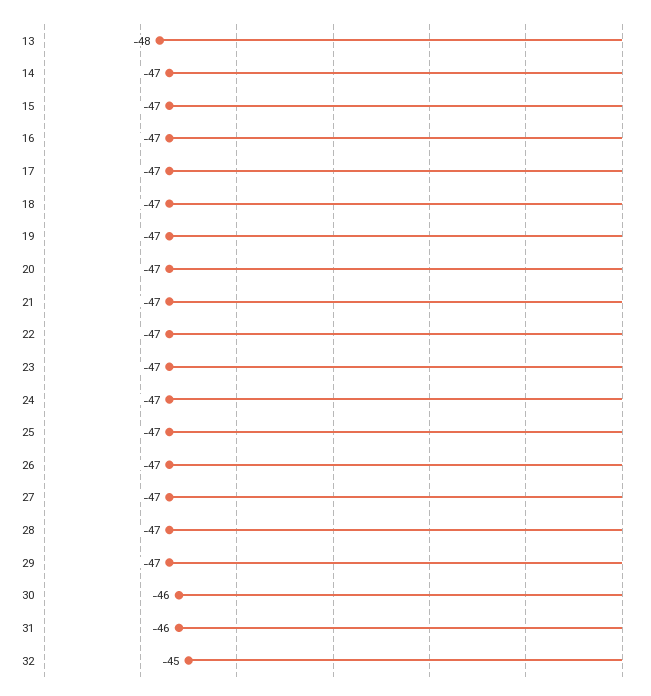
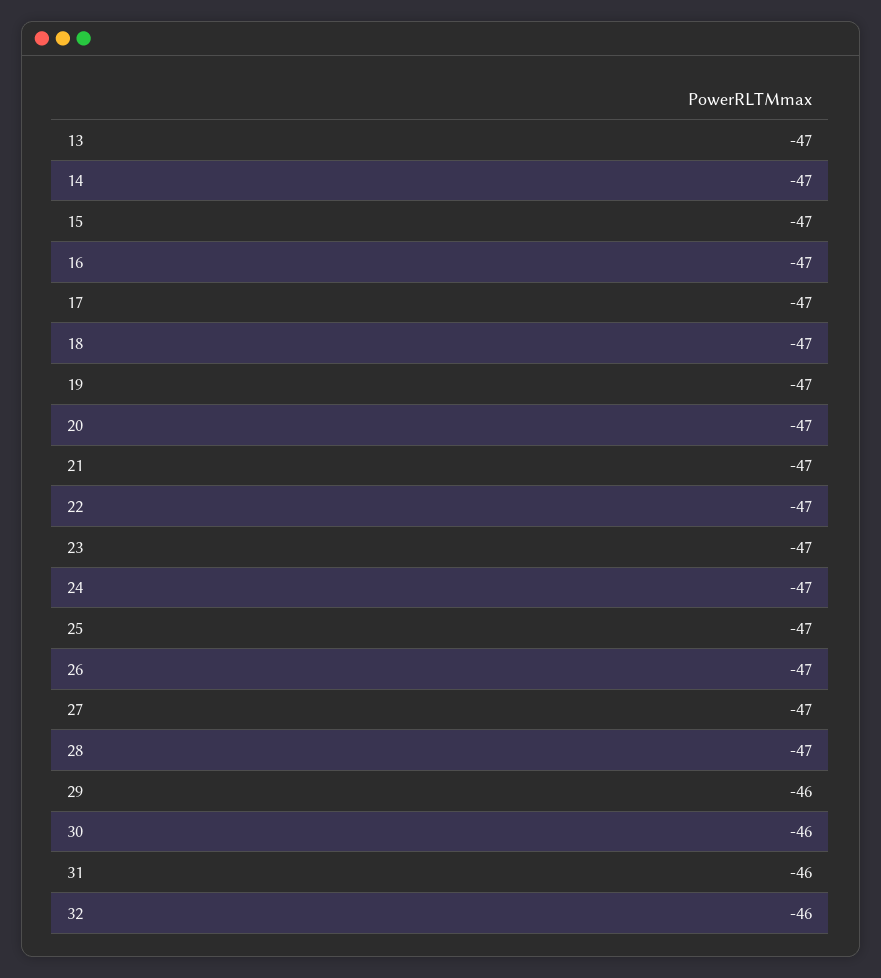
13: -48 -> -47
29: -47 -> -46
32: -45 -> -46

